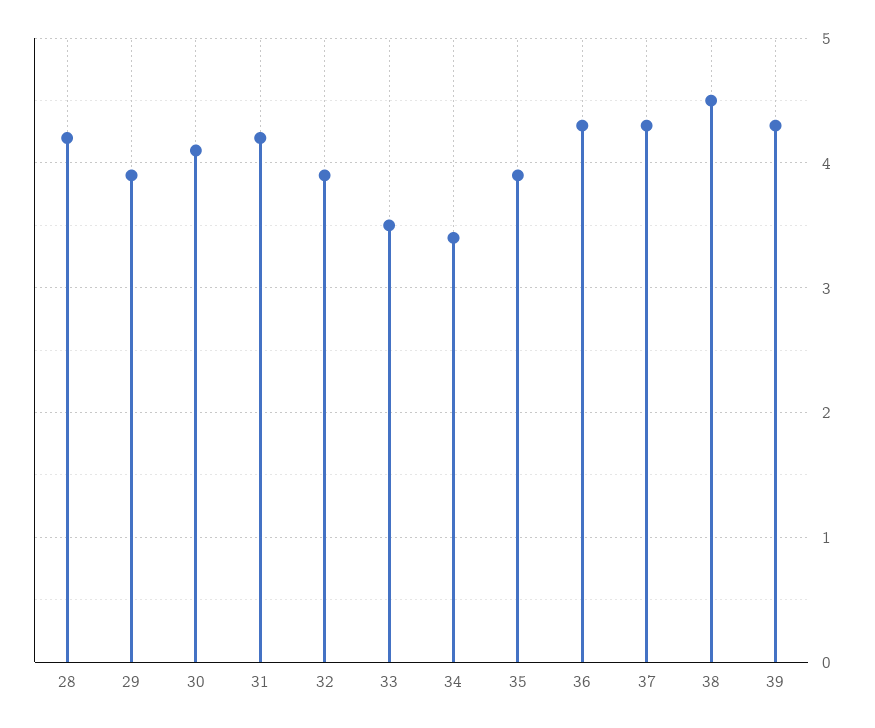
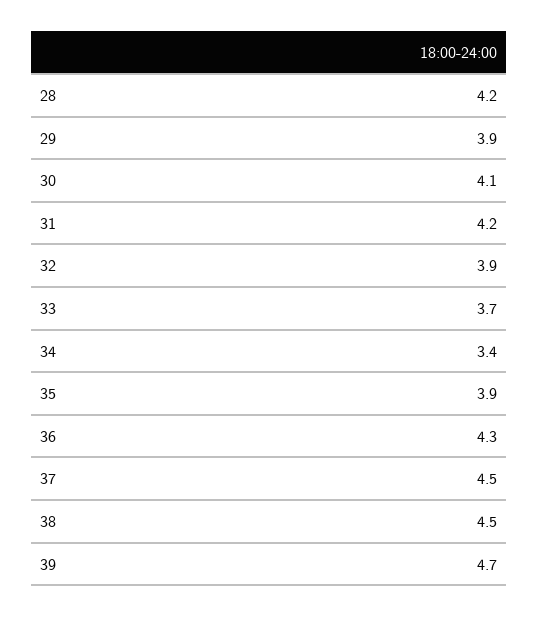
33: 3.5 -> 3.7
37: 4.3 -> 4.5
39: 4.3 -> 4.7

